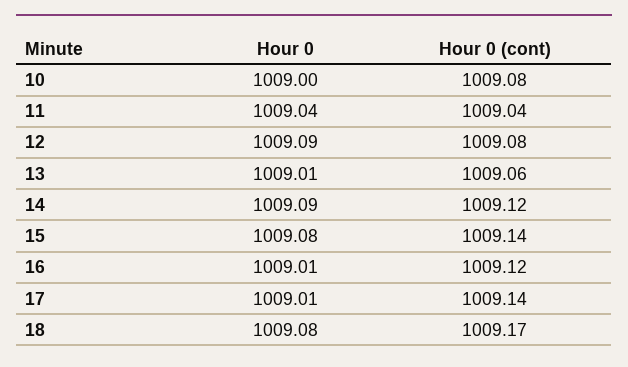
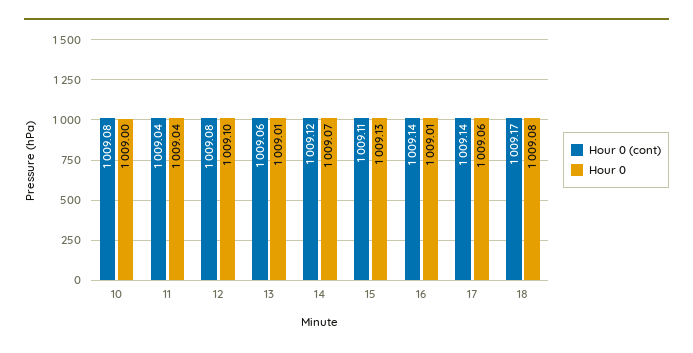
Hour 0, 12: 1009.09 -> 1009.1
Hour 0, 14: 1009.09 -> 1009.07
Hour 0, 15: 1009.08 -> 1009.13
Hour 0 (cont), 15: 1009.14 -> 1009.11
Hour 0 (cont), 16: 1009.12 -> 1009.14
Hour 0, 17: 1009.01 -> 1009.06

